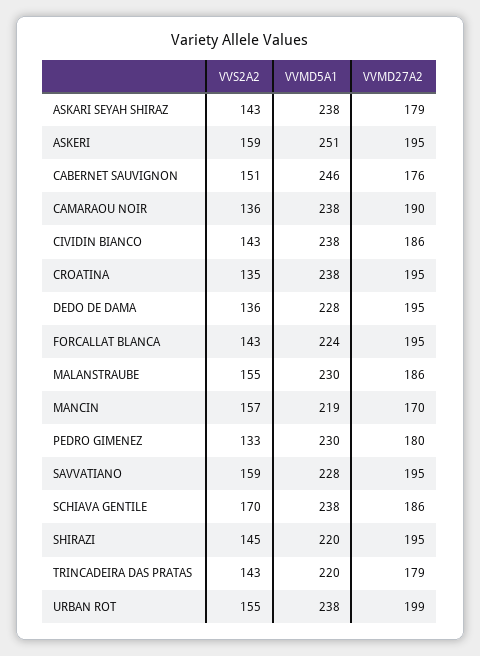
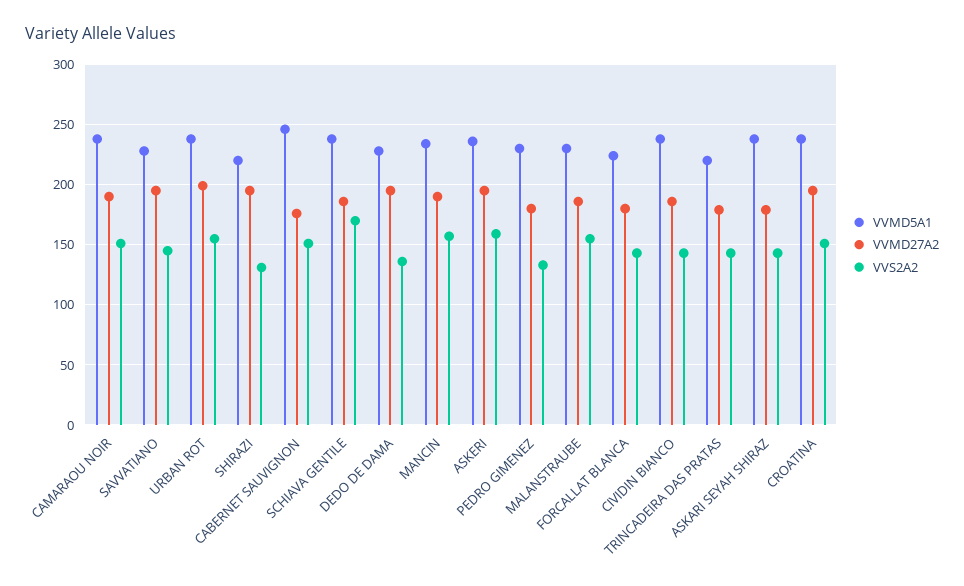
VVMD5A1, ASKERI: 251 -> 235
VVS2A2, CAMARAOU NOIR: 136 -> 150
VVS2A2, CROATINA: 135 -> 150
VVMD27A2, FORCALLAT BLANCA: 195 -> 180
VVMD5A1, MANCIN: 219 -> 235
VVMD27A2, MANCIN: 170 -> 190
VVS2A2, SAVVATIANO: 159 -> 145
VVS2A2, SHIRAZI: 145 -> 130

